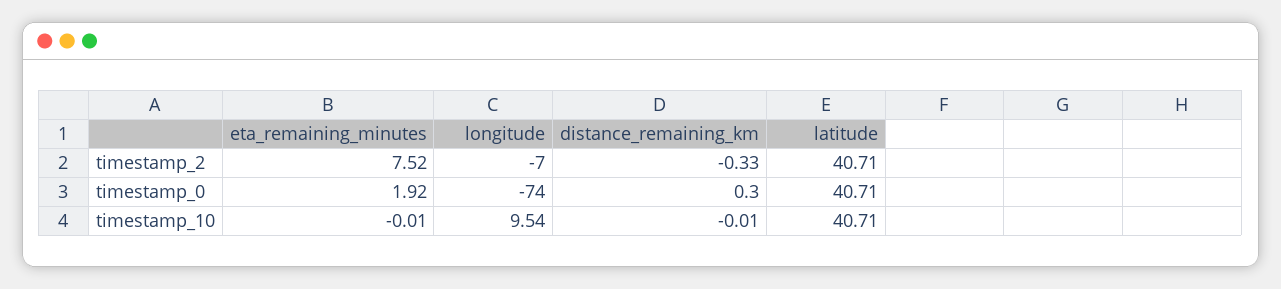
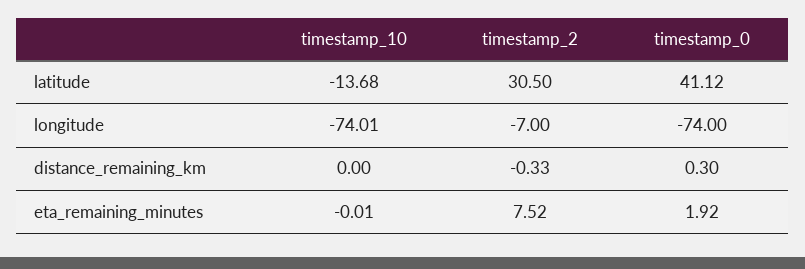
latitude, timestamp_2: 40.71 -> 30.5
latitude, timestamp_0: 40.71 -> 41.12
longitude, timestamp_10: 9.54 -> -74.01
distance_remaining_km, timestamp_10: -0.01 -> 0
latitude, timestamp_10: 40.71 -> -13.68

